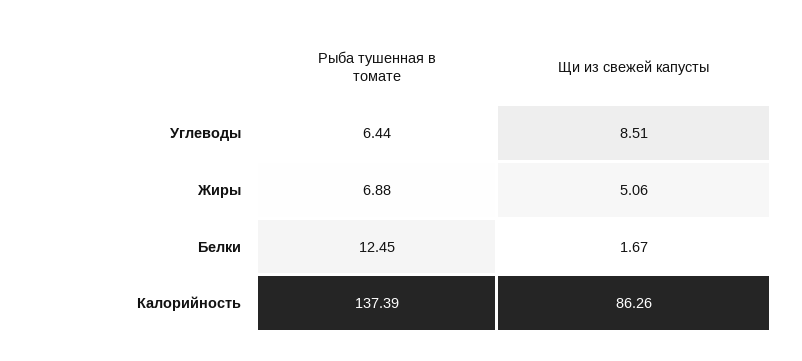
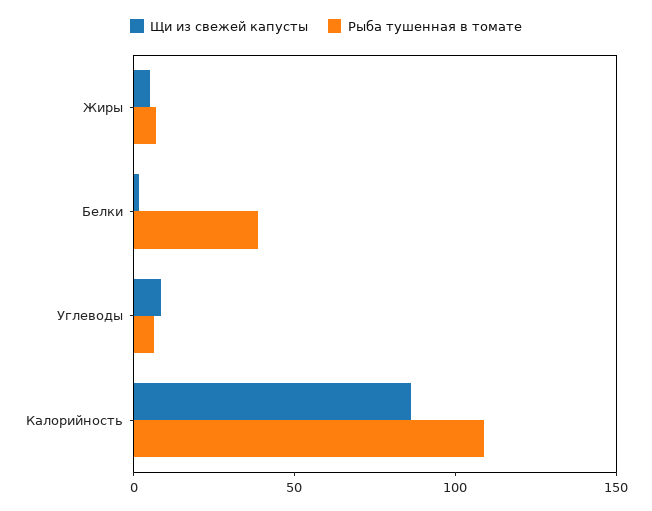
Рыба тушенная в томате, Белки: 12.45 -> 40
Рыба тушенная в томате, Калорийность: 137.39 -> 110

